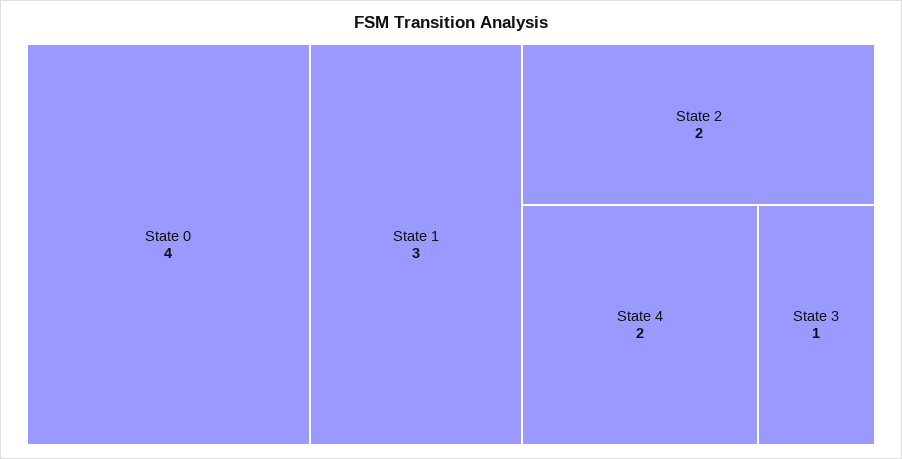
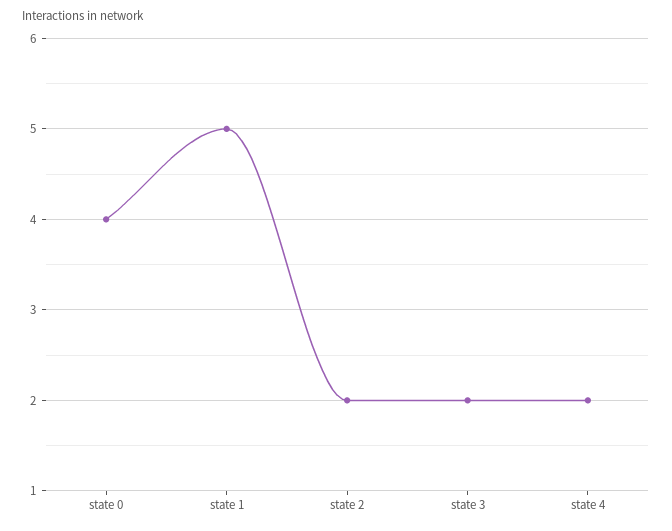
State 1: 3 -> 5
State 3: 1 -> 2

